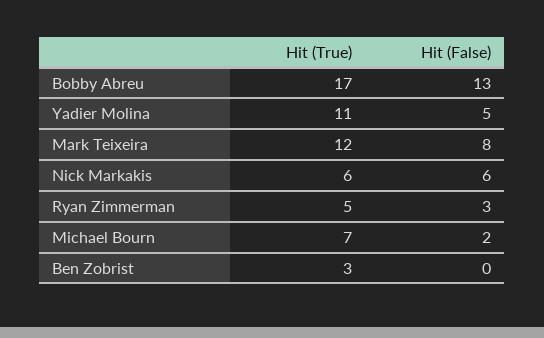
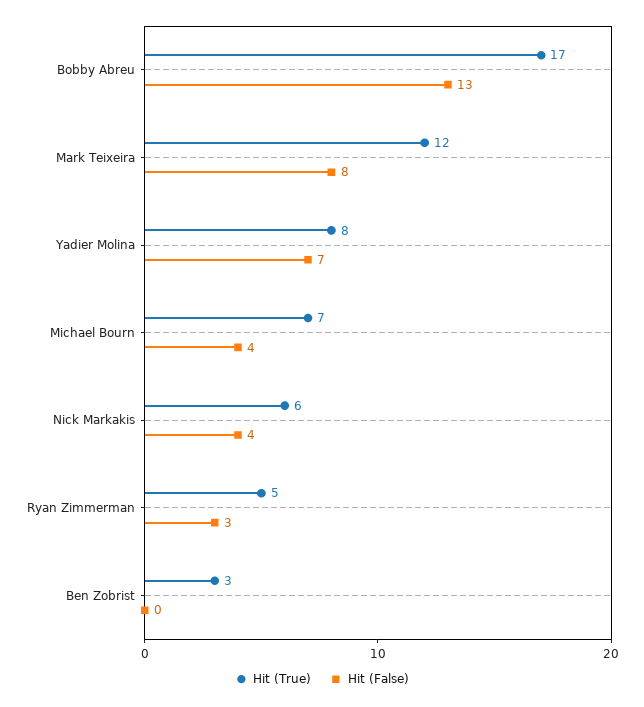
Hit (True), Yadier Molina: 11 -> 8
Hit (False), Yadier Molina: 5 -> 7
Hit (False), Nick Markakis: 6 -> 4
Hit (False), Michael Bourn: 2 -> 4

